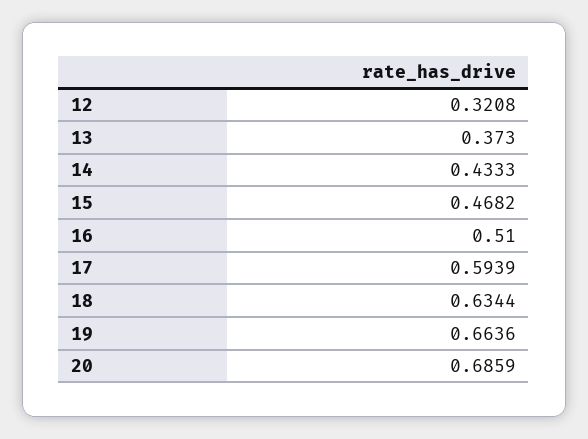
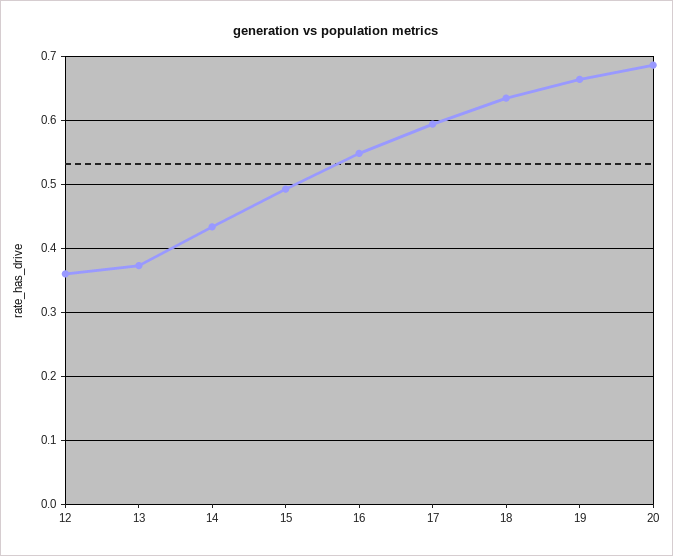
12: 0.3208 -> 0.36
15: 0.4682 -> 0.49
16: 0.51 -> 0.55

